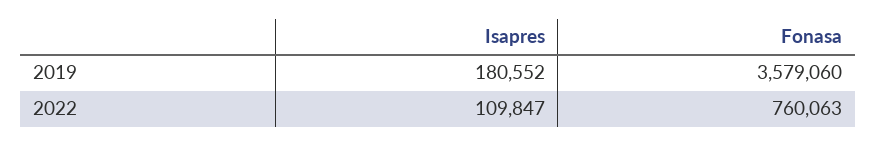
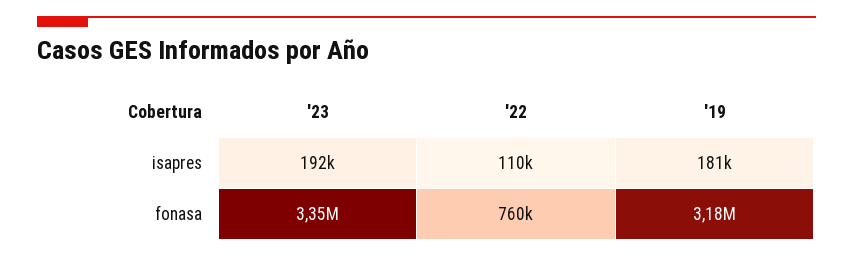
Fonasa, 2019: 3579060 -> 3180000
Isapres, '23: none -> 192000
Fonasa, '23: none -> 3350000

